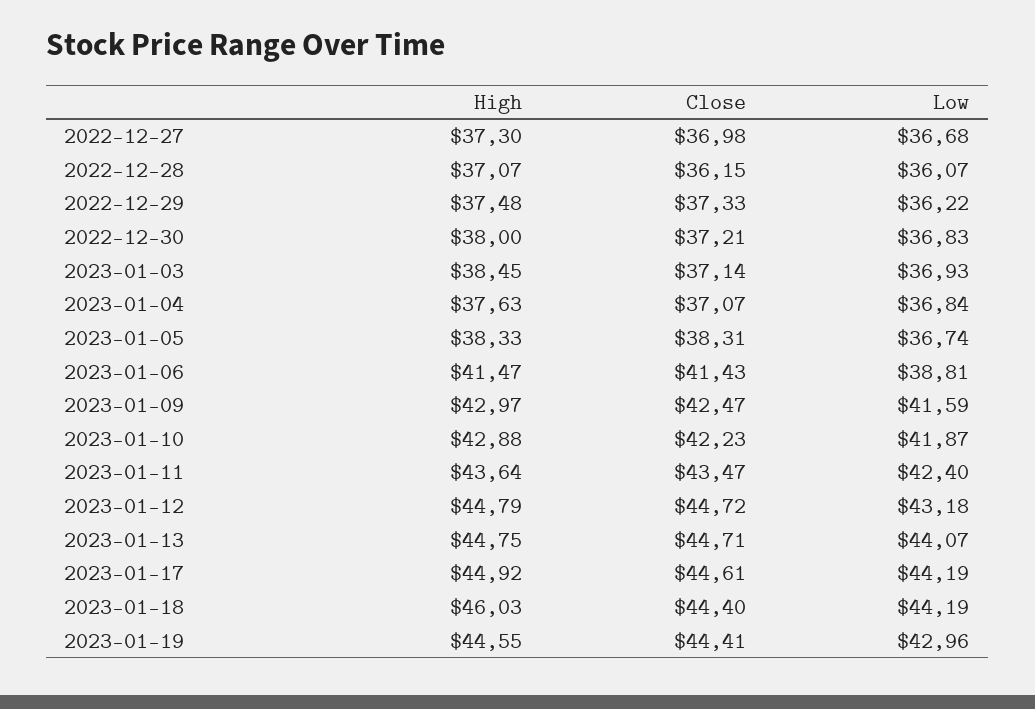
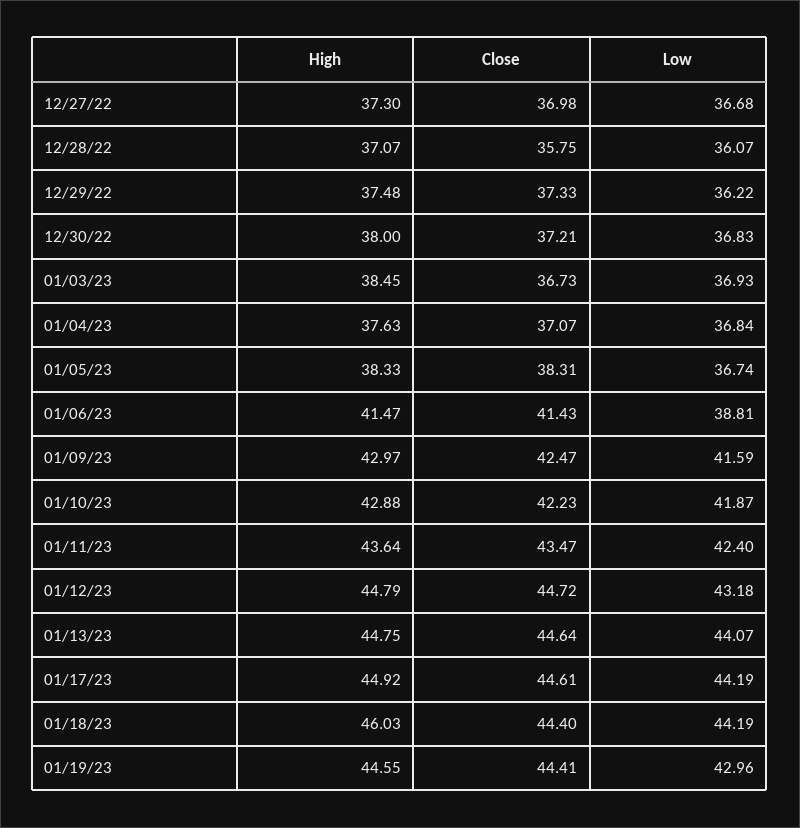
Close, 2022-12-28: 36.15 -> 35.75
Close, 2023-01-03: 37.14 -> 36.73
Close, 2023-01-13: 44.71 -> 44.64

